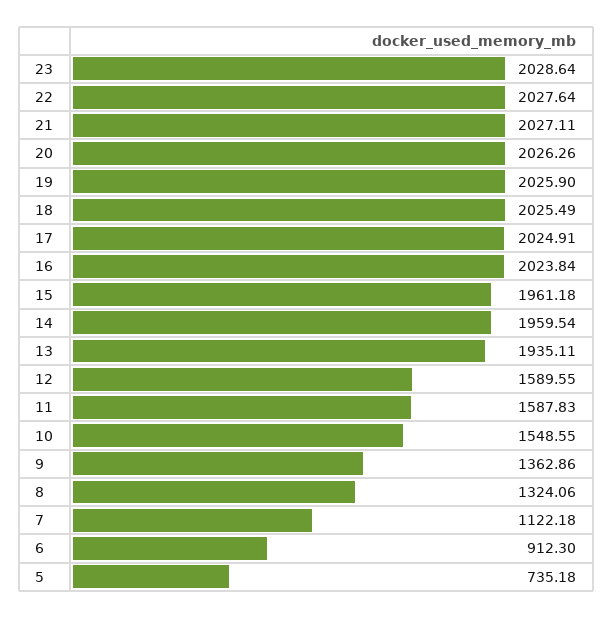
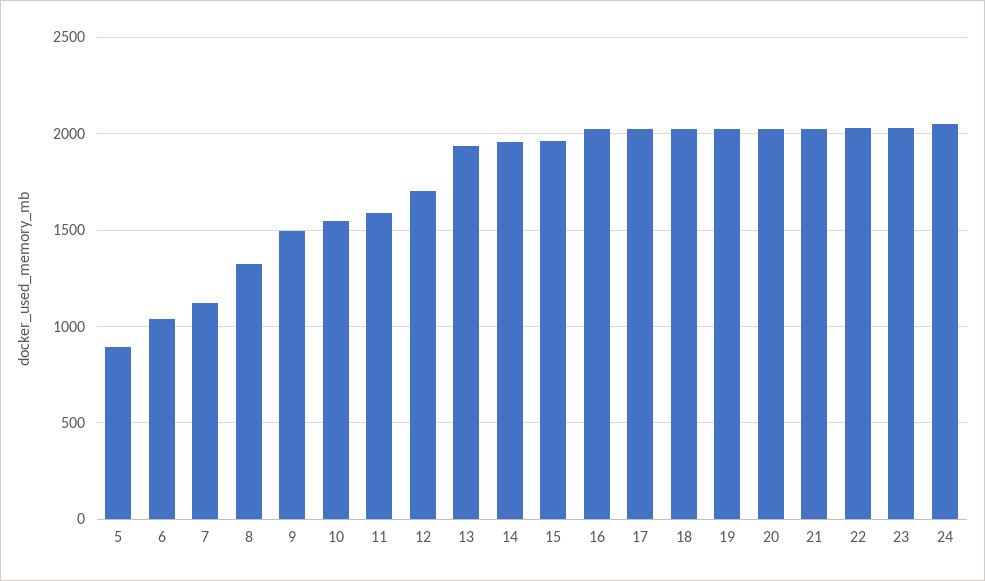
12: 1589.55 -> 1700
9: 1362.86 -> 1500
6: 912.3 -> 1050
5: 735.18 -> 900
24: none -> 2050

